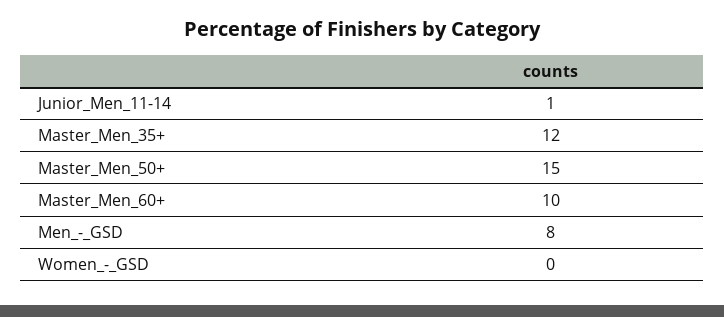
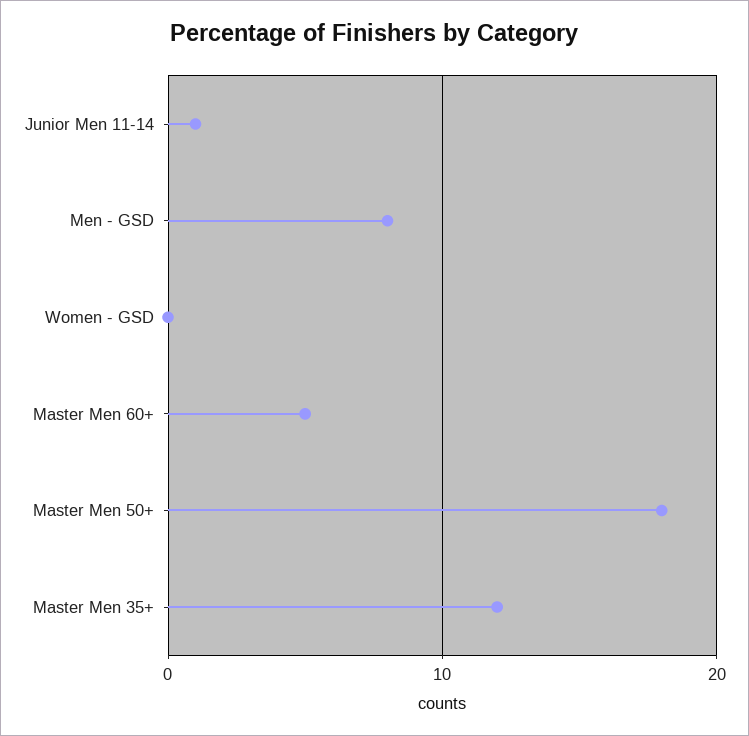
Master_Men_50+: 15 -> 18
Master_Men_60+: 10 -> 5

